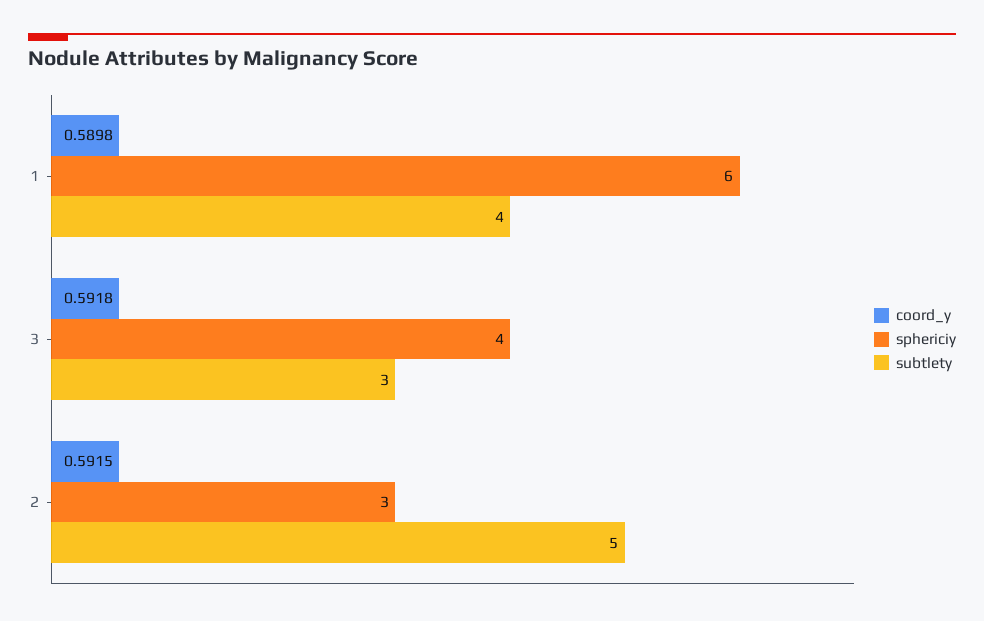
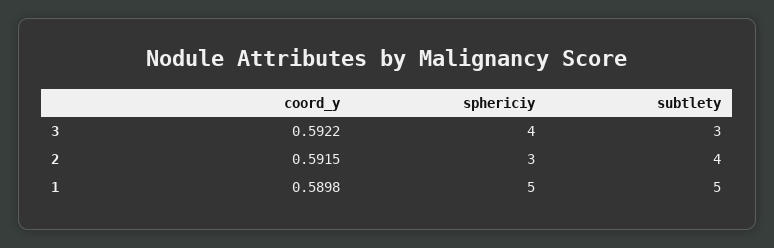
sphericiy, 1: 6 -> 5
subtlety, 1: 4 -> 5
coord_y, 3: 0.5918 -> 0.5922
subtlety, 2: 5 -> 4

